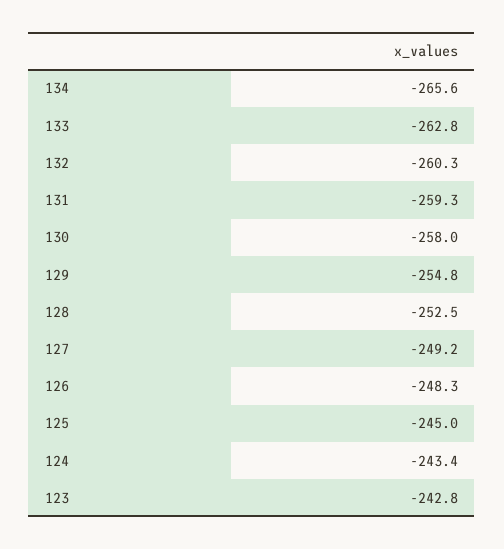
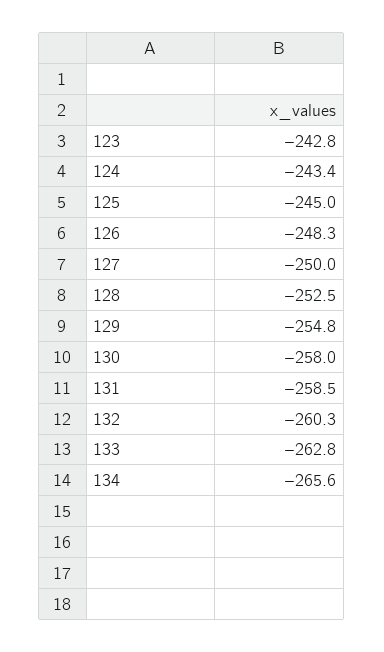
131: -259.3 -> -258.5
127: -249.2 -> -250

